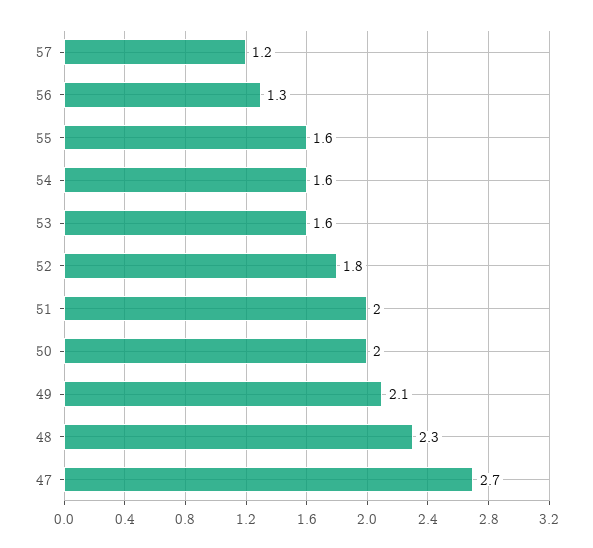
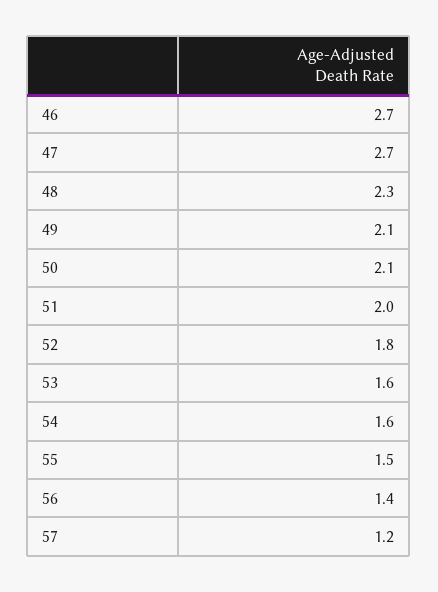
56: 1.3 -> 1.4
55: 1.6 -> 1.5
50: 2 -> 2.1
46: none -> 2.7

